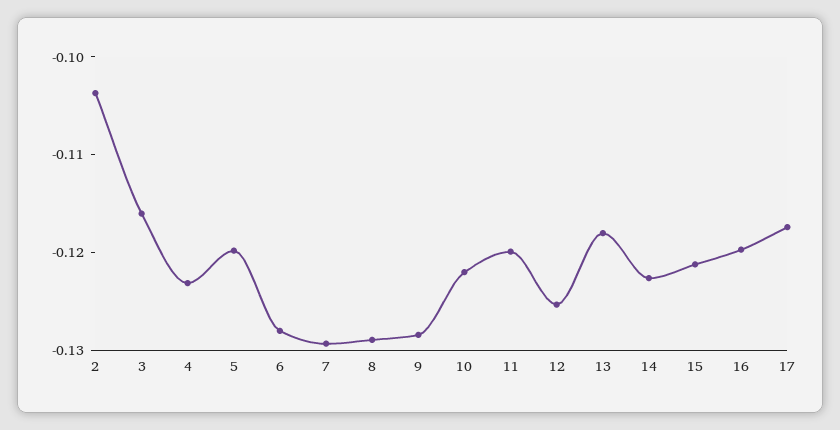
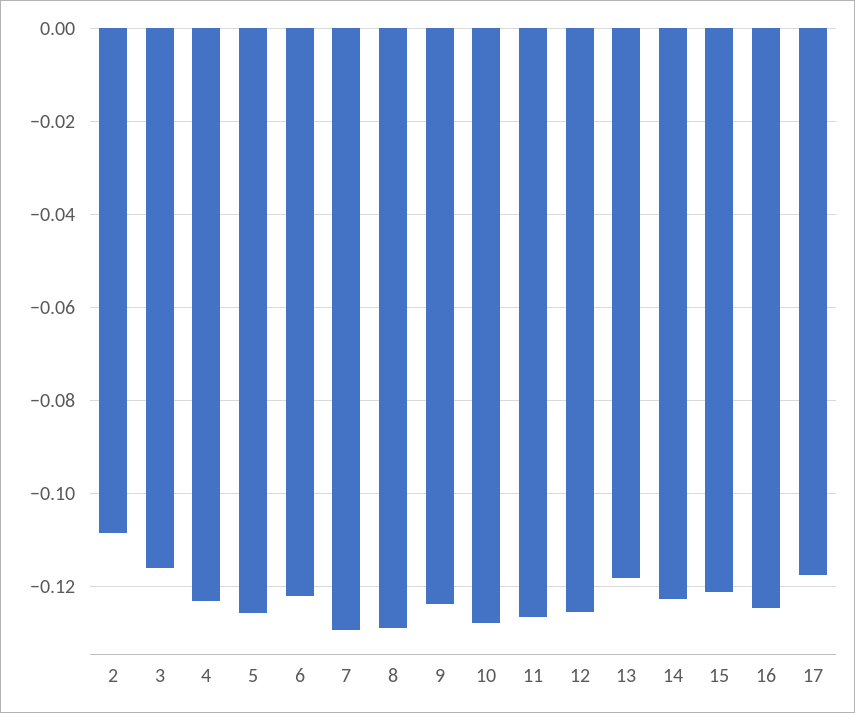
2: -0.104 -> -0.108
5: -0.12 -> -0.126
6: -0.128 -> -0.122
9: -0.128 -> -0.124
10: -0.122 -> -0.128
11: -0.12 -> -0.126
16: -0.12 -> -0.124

